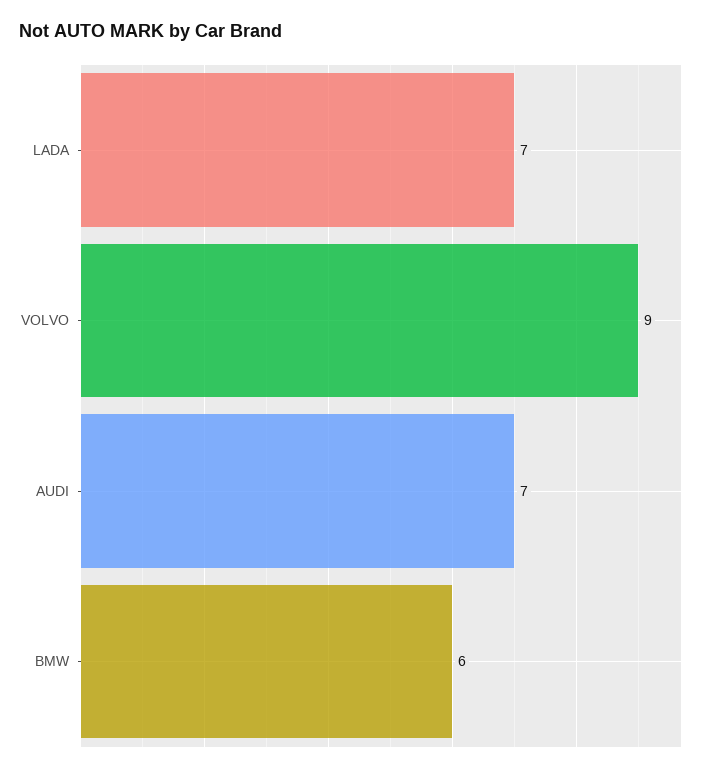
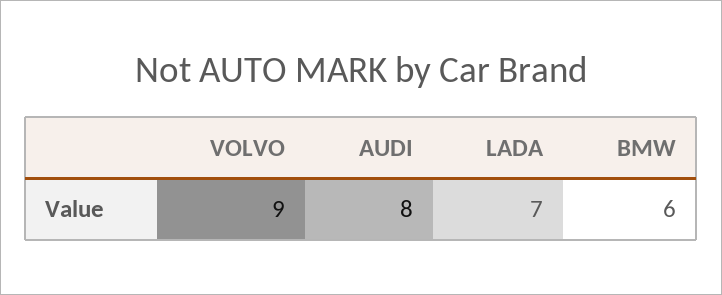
AUDI: 7 -> 8

